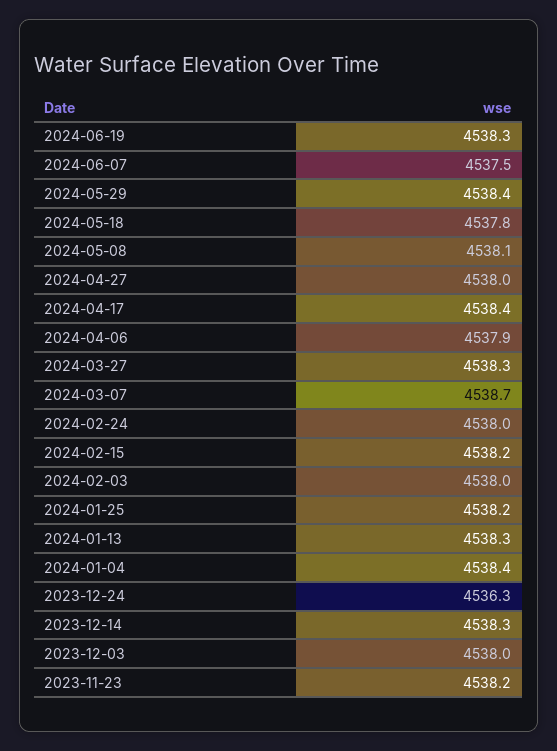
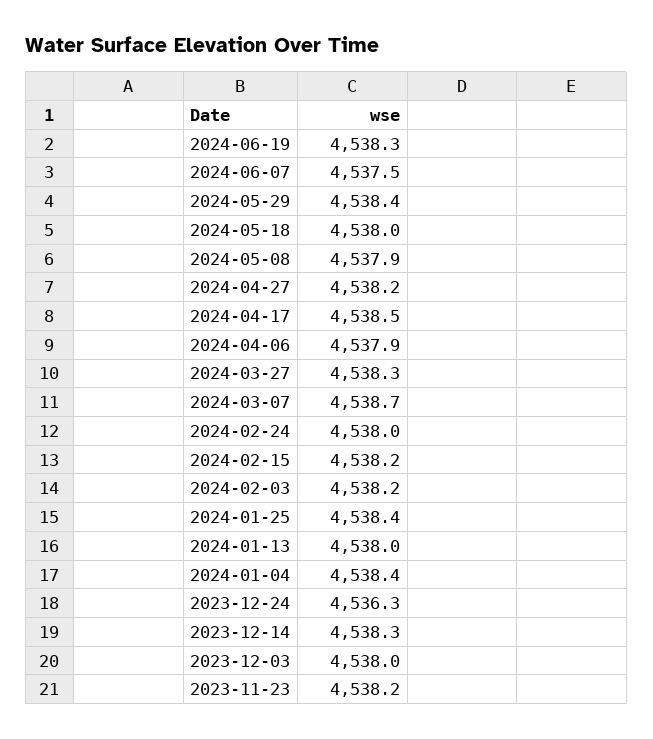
2024-05-18: 4537.8 -> 4538
2024-05-08: 4538.1 -> 4537.9
2024-04-27: 4538 -> 4538.2
2024-04-17: 4538.4 -> 4538.5
2024-02-03: 4538 -> 4538.2
2024-01-25: 4538.2 -> 4538.4
2024-01-13: 4538.3 -> 4538

